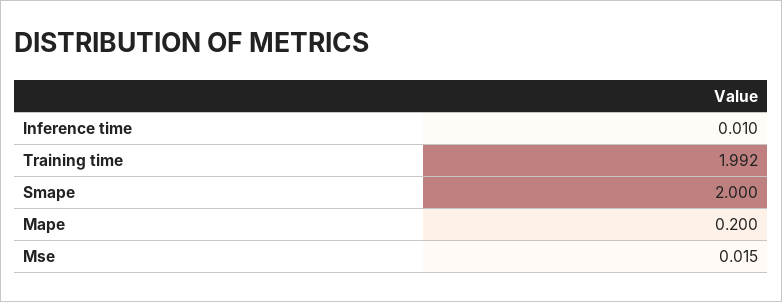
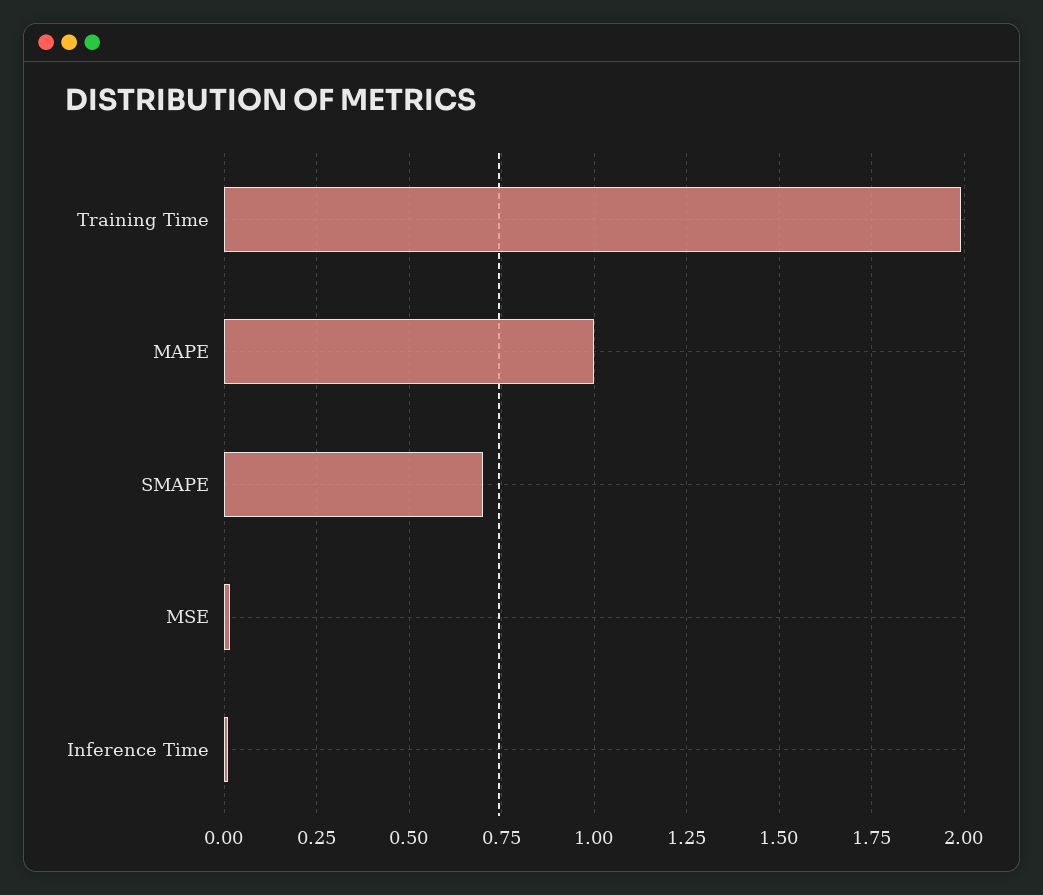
Smape: 2 -> 0.7
Mape: 0.2 -> 1

